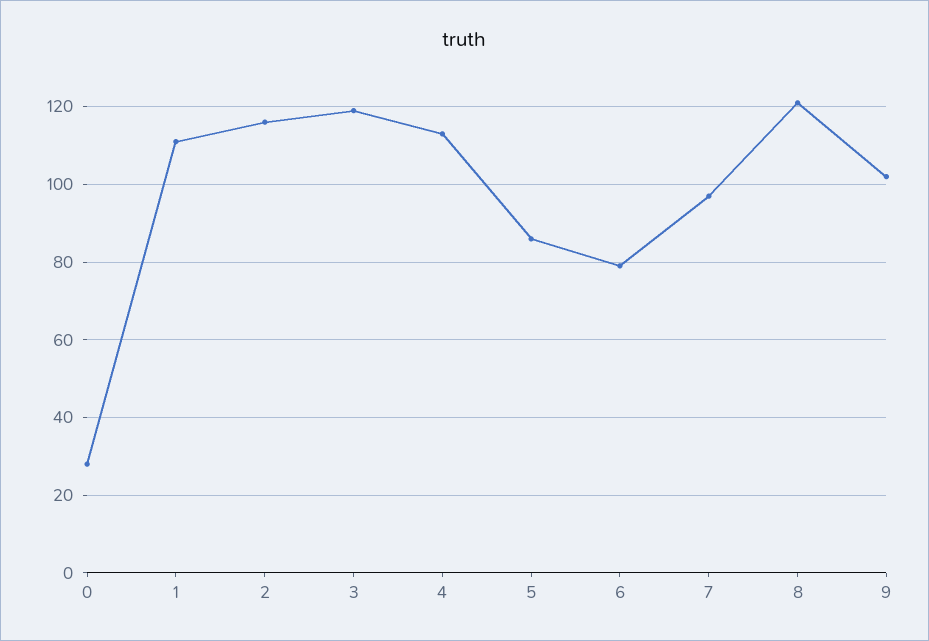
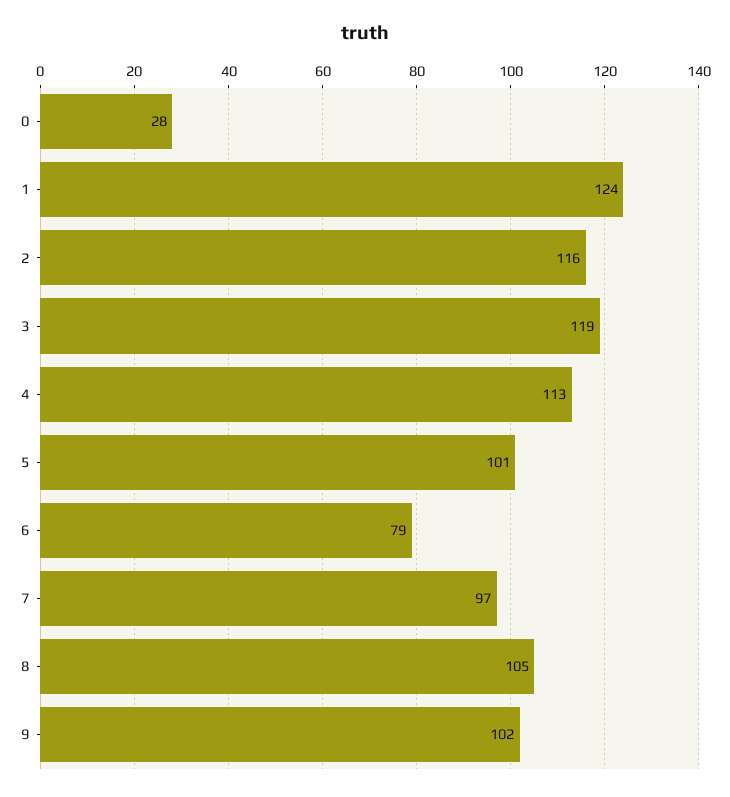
1: 110 -> 124
5: 85 -> 101
8: 120 -> 105

